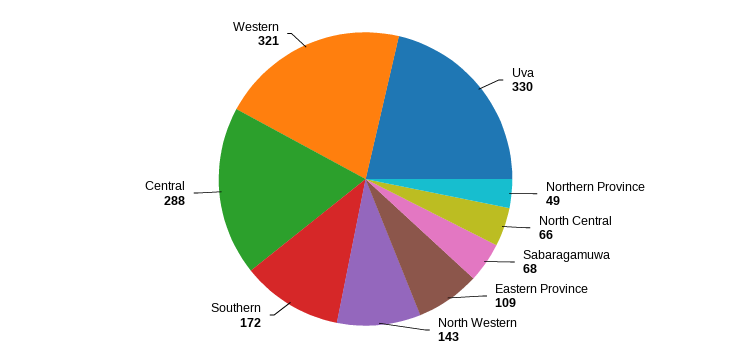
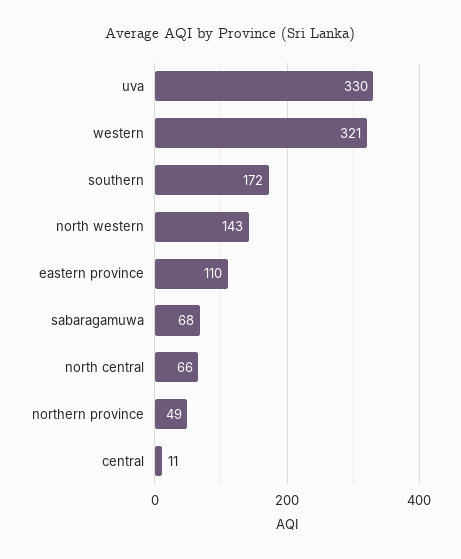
Eastern Province: 109 -> 110
Central: 288 -> 11

